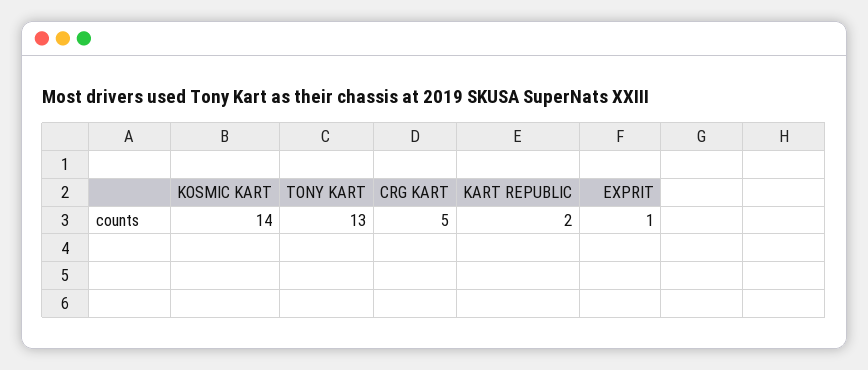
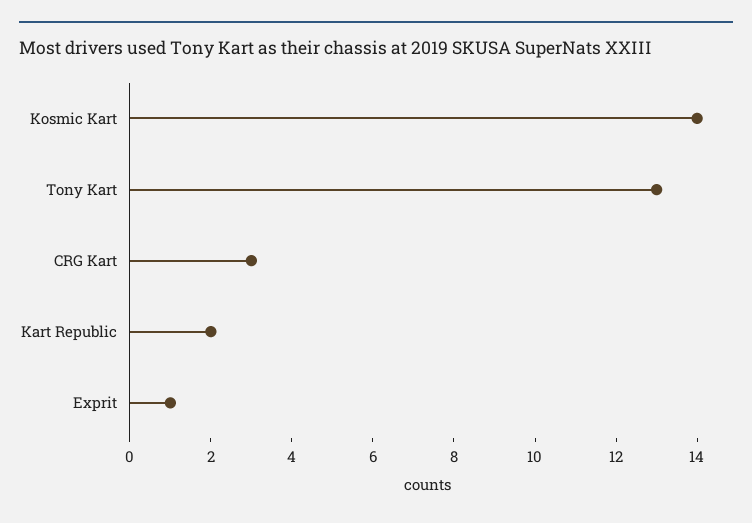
CRG KART: 5 -> 3

